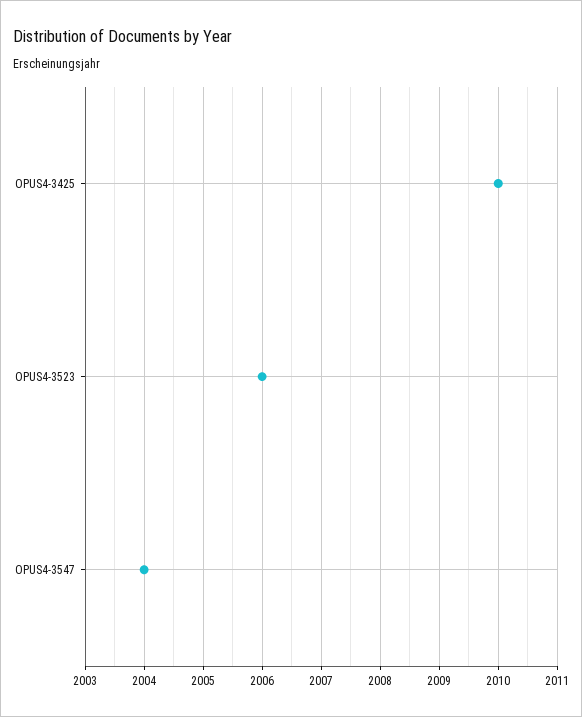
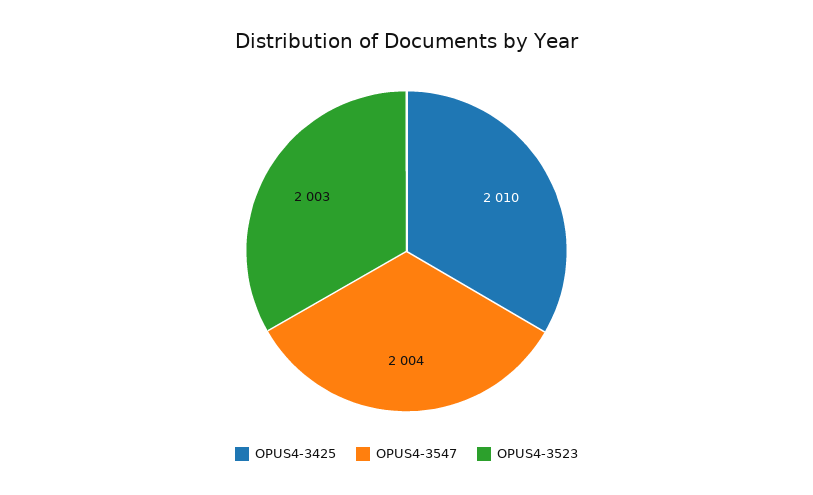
OPUS4-3523: 2006 -> 2003

